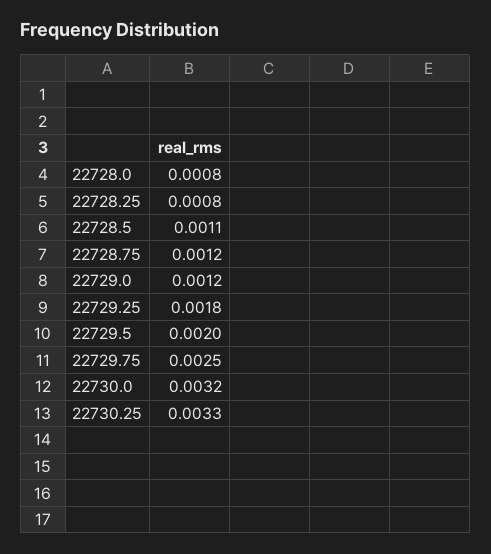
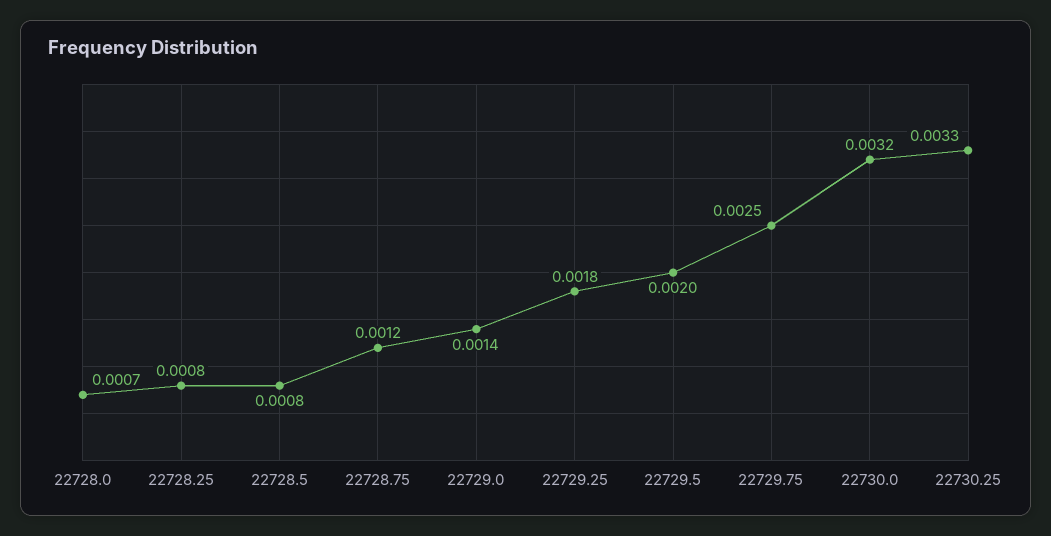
22728.0: 0.0008 -> 0.0007
22728.5: 0.0011 -> 0.0008
22729.0: 0.0012 -> 0.0014

